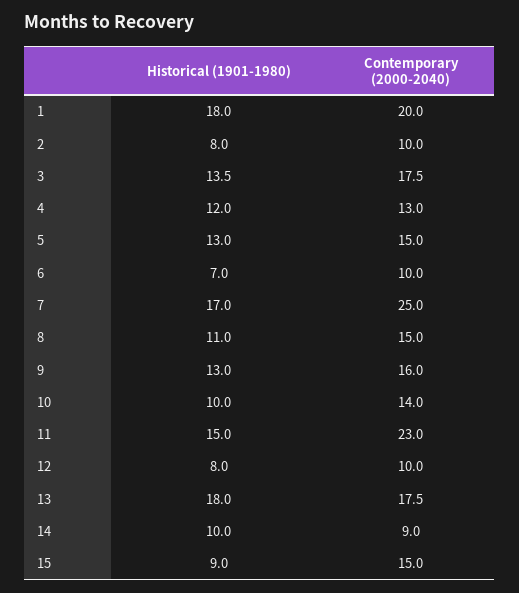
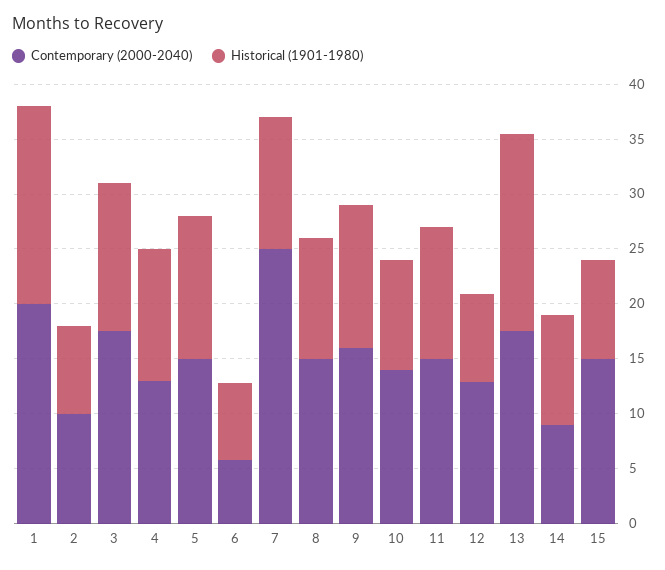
Contemporary (2000-2040), 6: 10 -> 6
Historical (1901-1980), 7: 17 -> 12
Historical (1901-1980), 11: 15 -> 12
Contemporary (2000-2040), 11: 23 -> 15
Contemporary (2000-2040), 12: 10 -> 13

